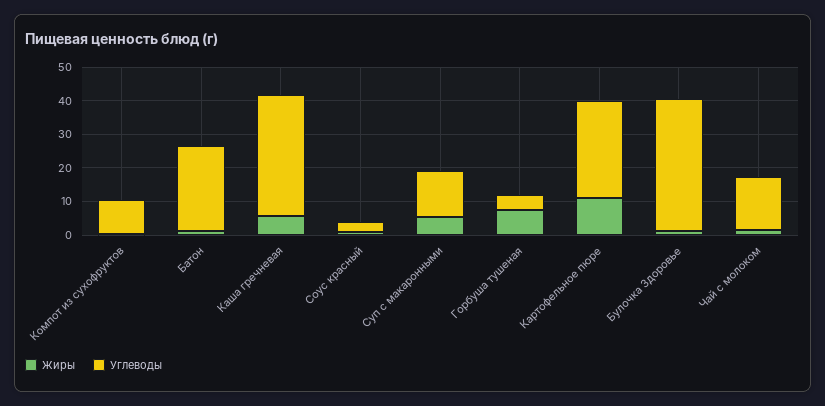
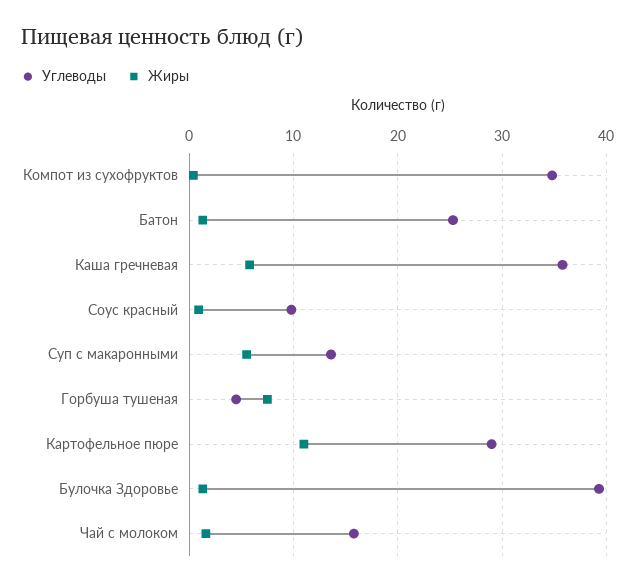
Углеводы, Компот из сухофруктов: 10 -> 35
Углеводы, Соус красный: 2.5 -> 10

